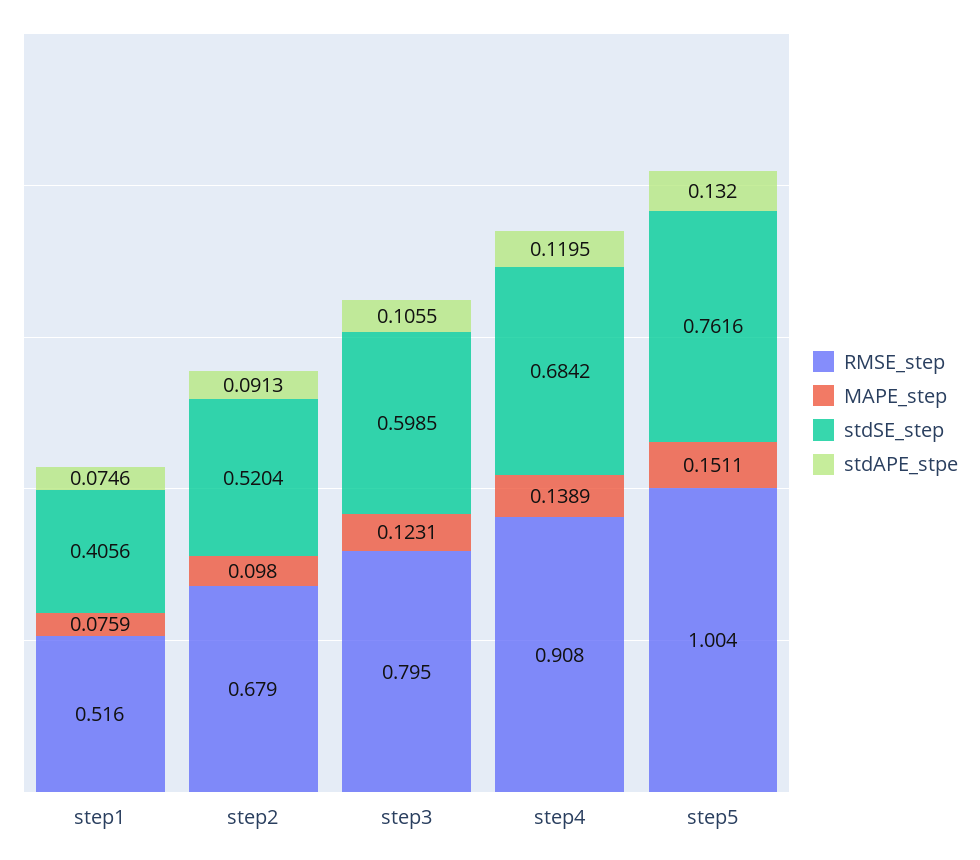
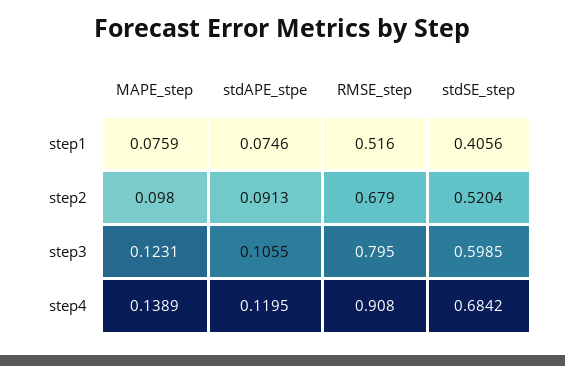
RMSE_step, step5: 1.004 -> none
MAPE_step, step5: 0.1511 -> none
stdSE_step, step5: 0.7616 -> none
stdAPE_stpe, step5: 0.132 -> none

